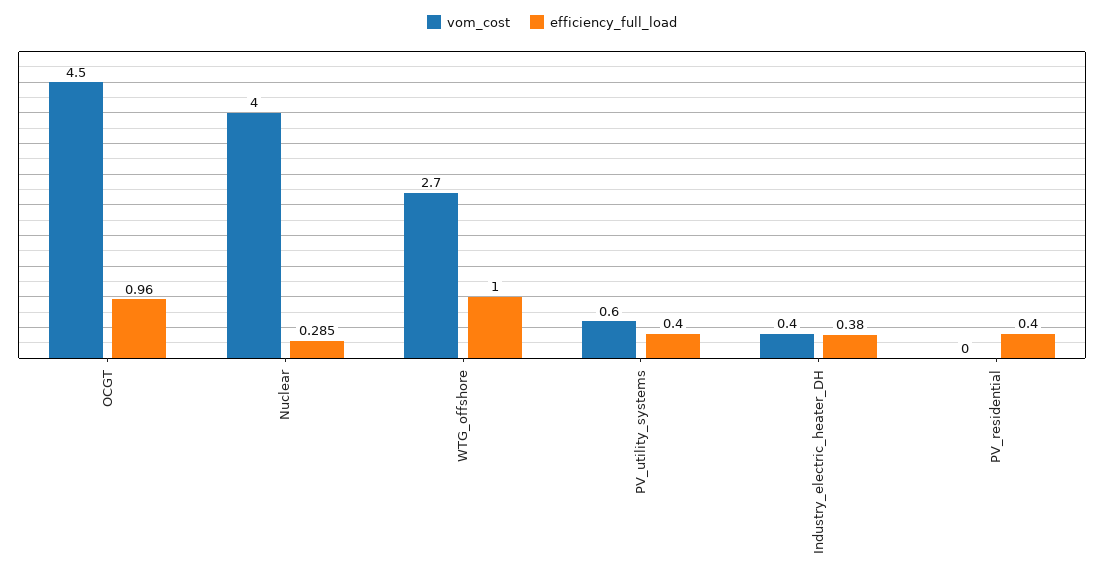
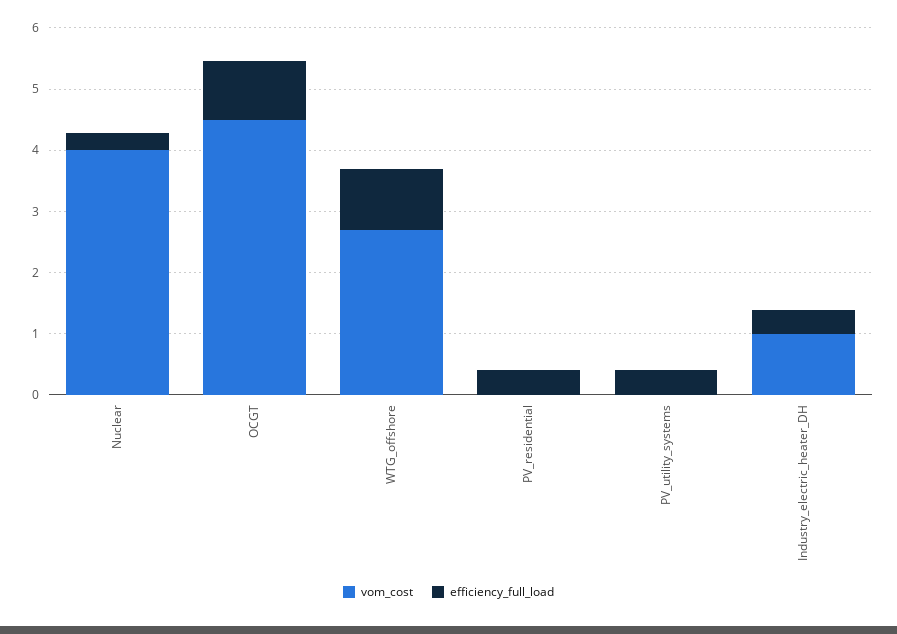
vom_cost, PV_utility_systems: 0.6 -> 0
vom_cost, Industry_electric_heater_DH: 0.4 -> 1

